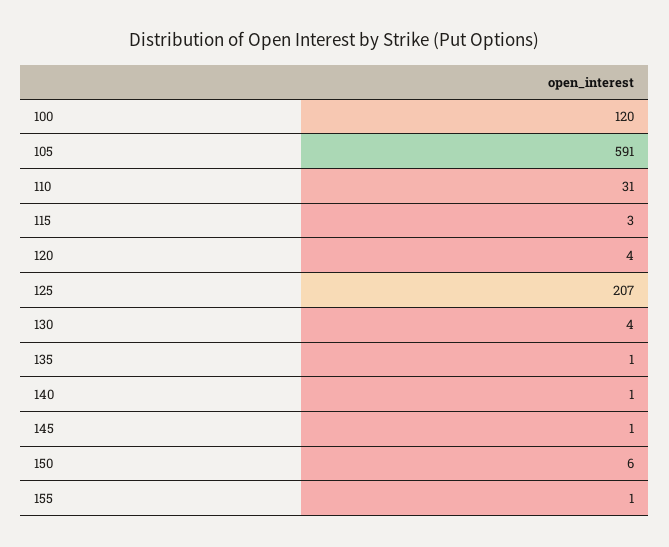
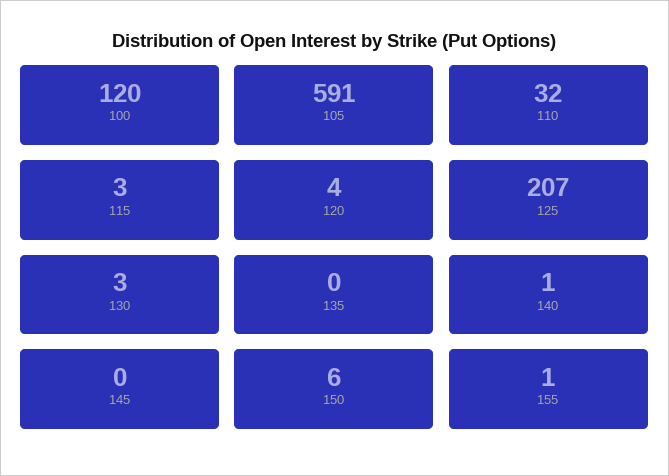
110: 31 -> 32
130: 4 -> 3
135: 1 -> 0
145: 1 -> 0

